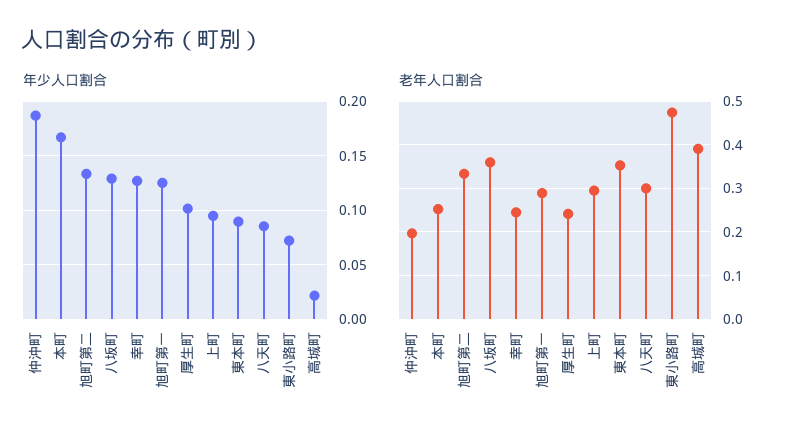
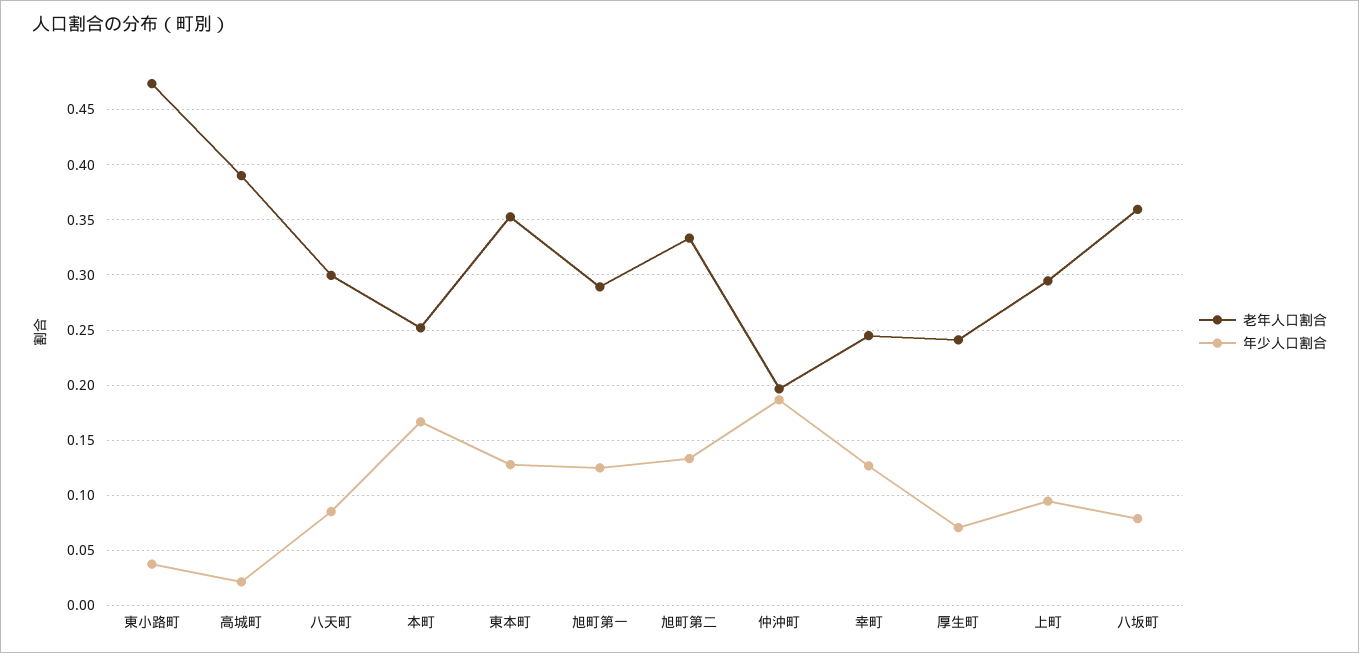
年少人口割合, 八坂町: 0.13 -> 0.08
年少人口割合, 厚生町: 0.1 -> 0.07
年少人口割合, 東本町: 0.09 -> 0.13
年少人口割合, 東小路町: 0.07 -> 0.04

